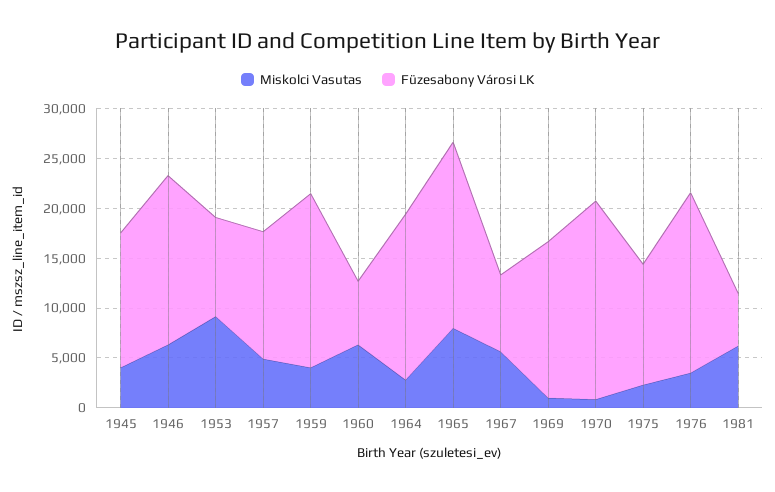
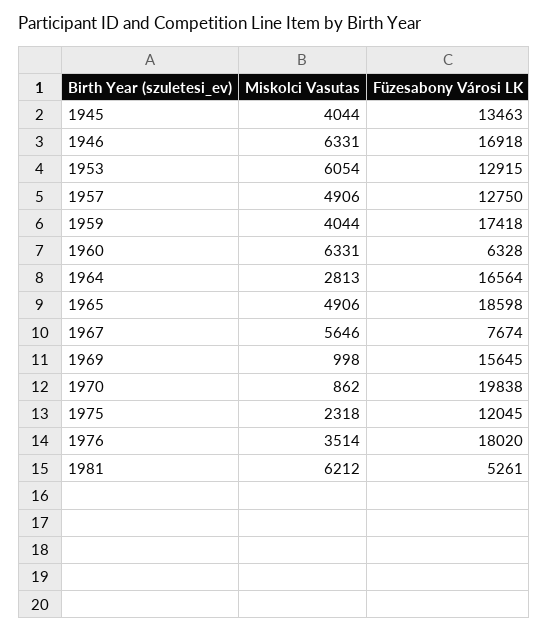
Miskolci Vasutas, 1953: 9000 -> 6054
Füzesabony Városi LK, 1953: 10000 -> 12915
Miskolci Vasutas, 1965: 8000 -> 4906

